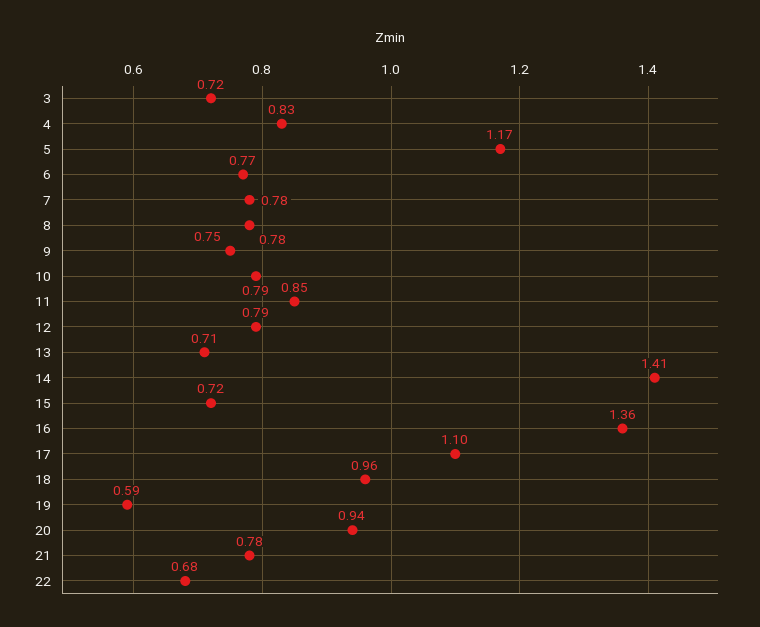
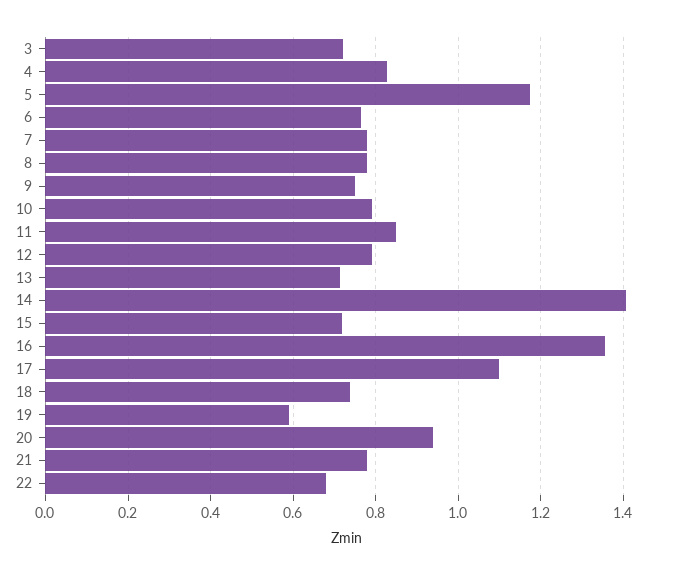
18: 0.96 -> 0.74

